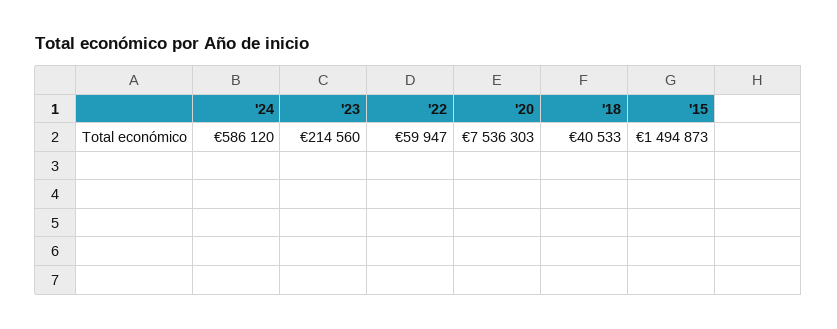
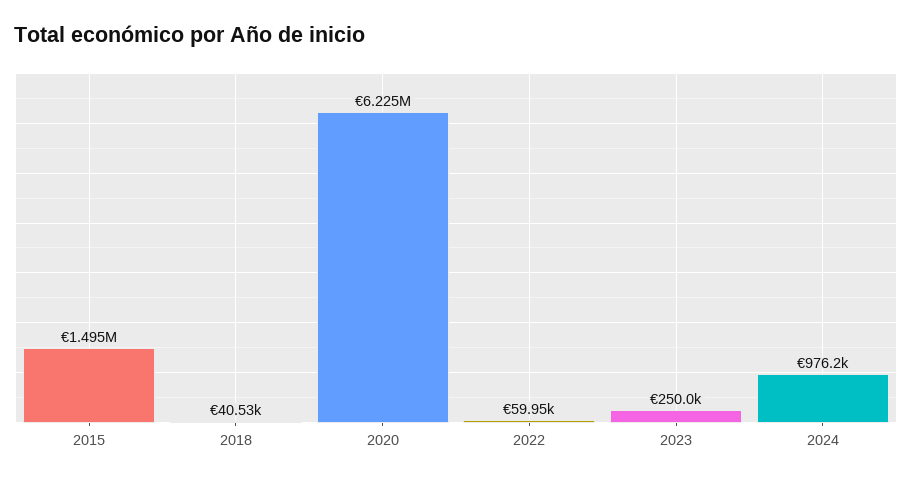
'24: 586120 -> 976200
'23: 214560 -> 250000
'20: 7536303 -> 6225000

